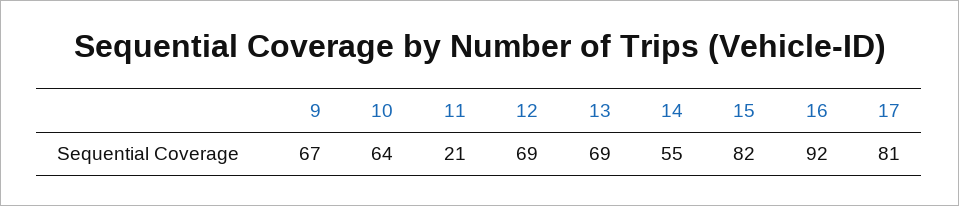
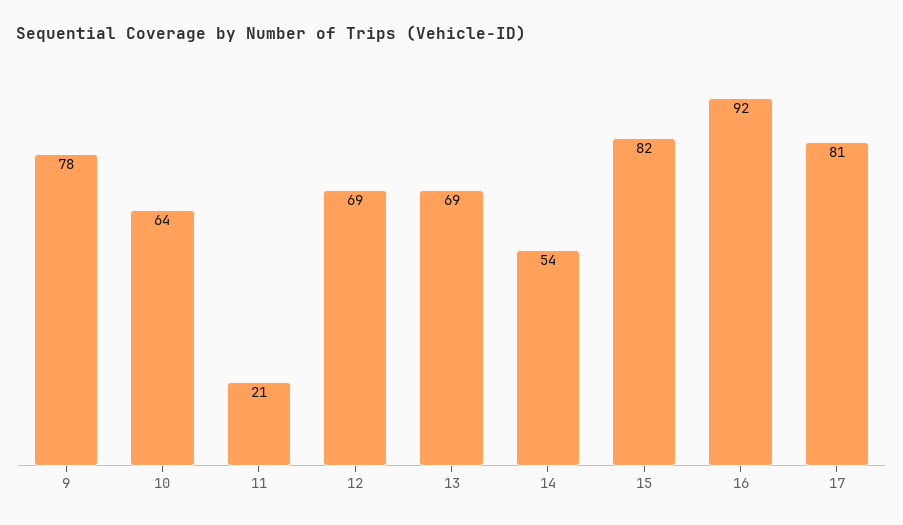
9: 67 -> 78
14: 55 -> 54

